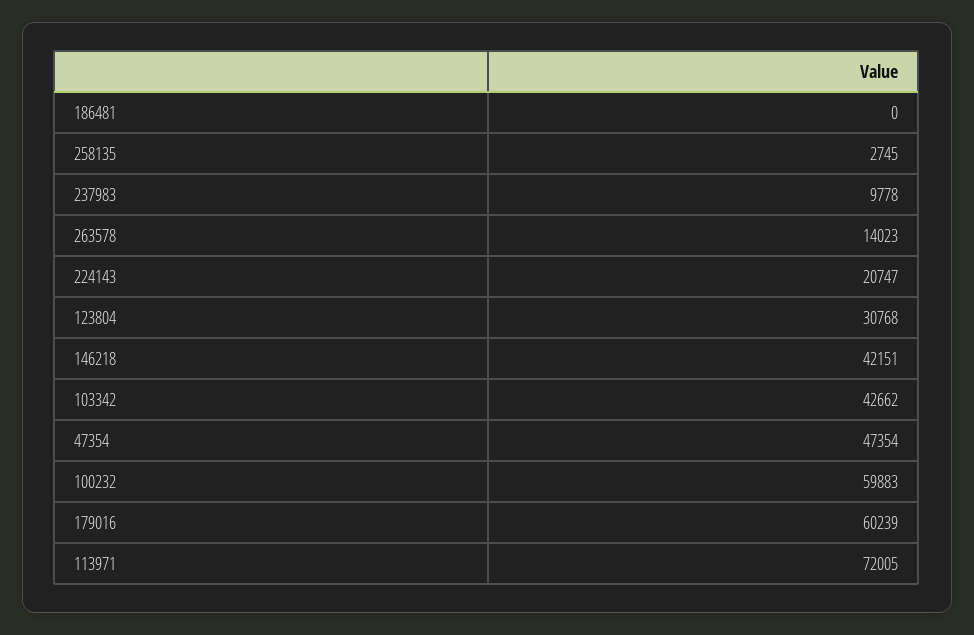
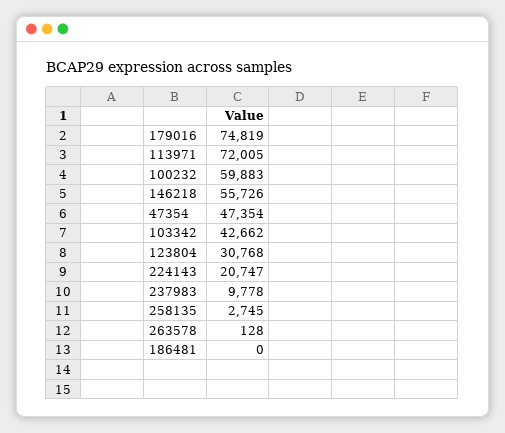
263578: 14023 -> 128
146218: 42151 -> 55726
179016: 60239 -> 74819

